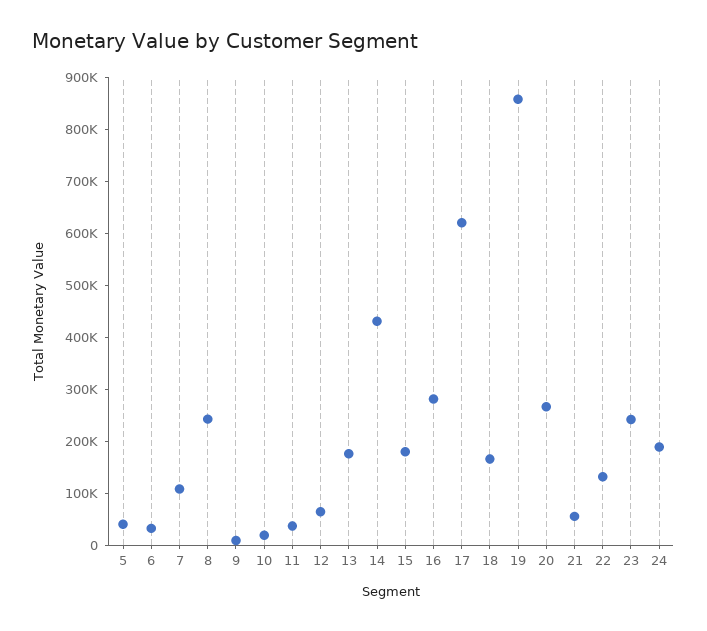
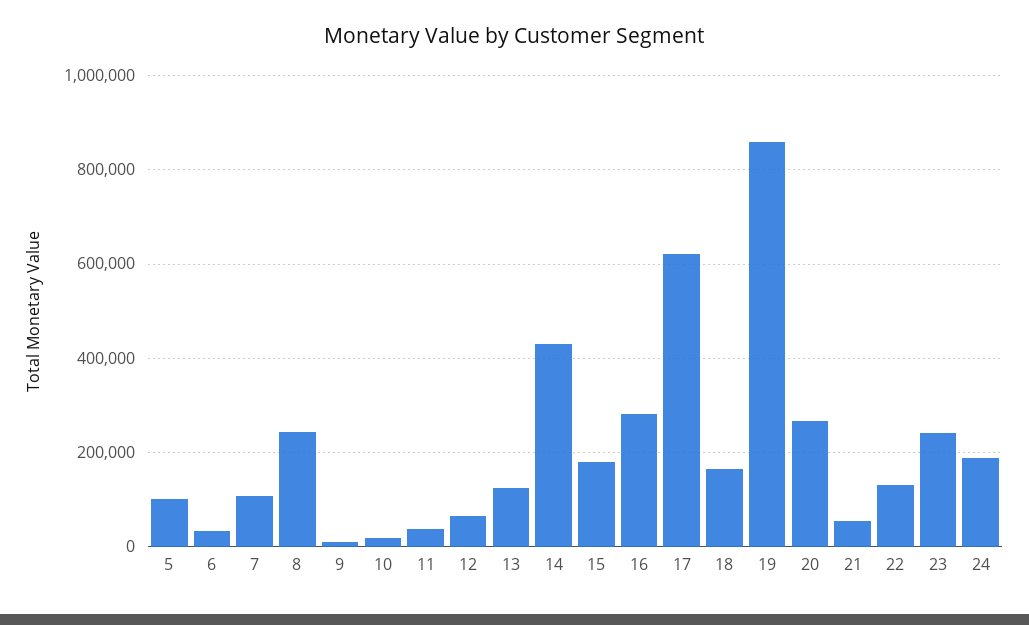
5: 40000 -> 100000
13: 180000 -> 120000

